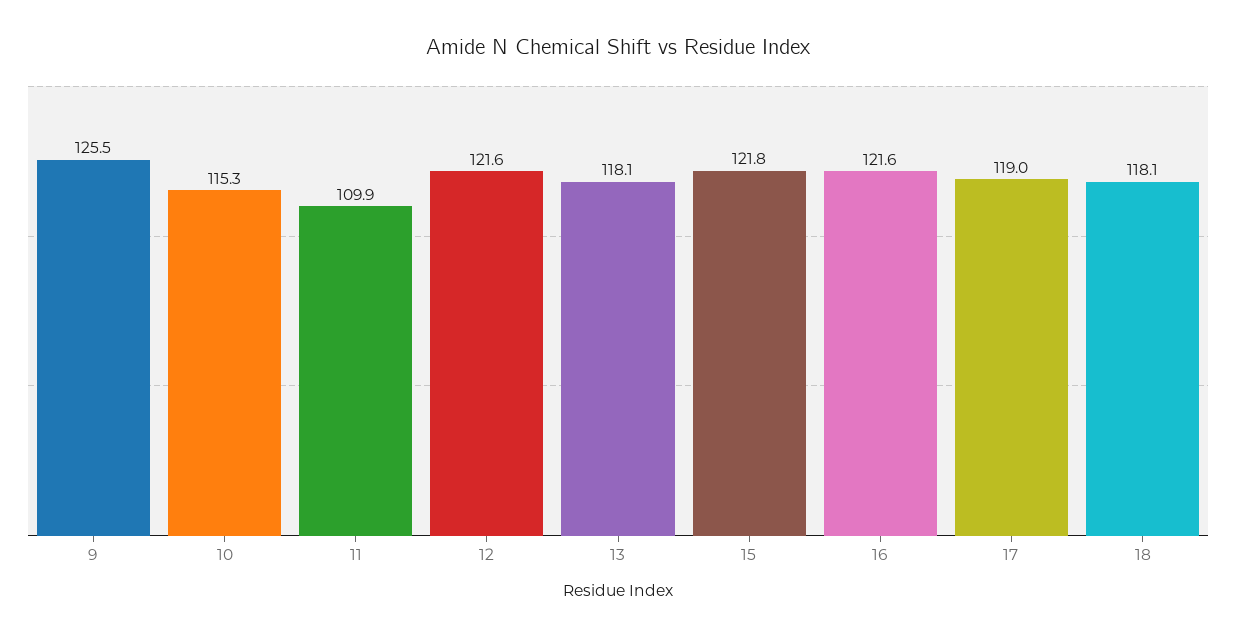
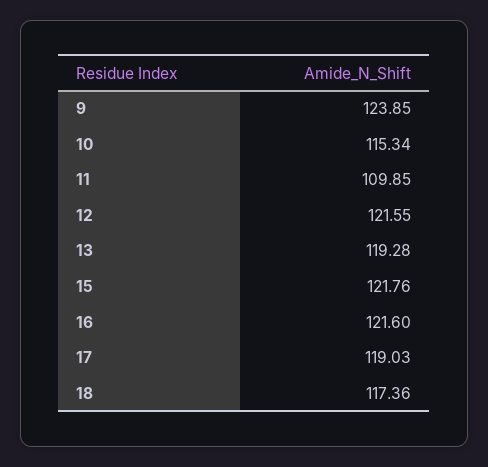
9: 125.5 -> 123.85
13: 118.1 -> 119.28
18: 118.1 -> 117.36

